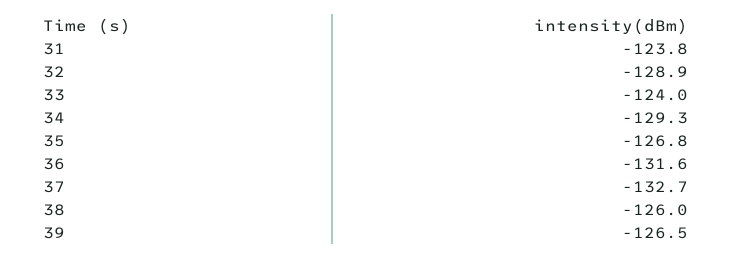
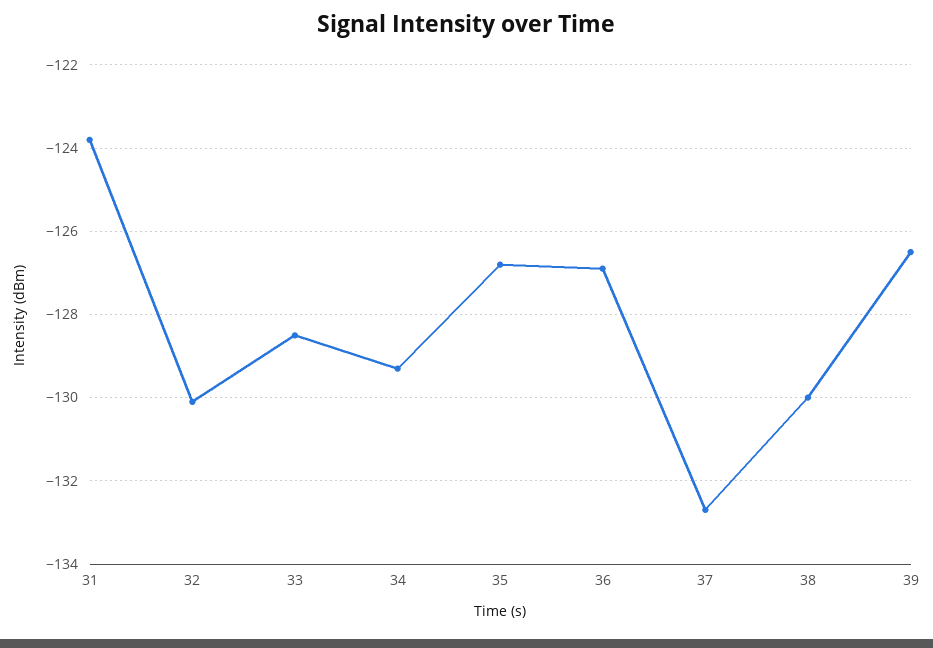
32: -128.9 -> -130
33: -124 -> -128.5
36: -131.6 -> -127
38: -126 -> -130

